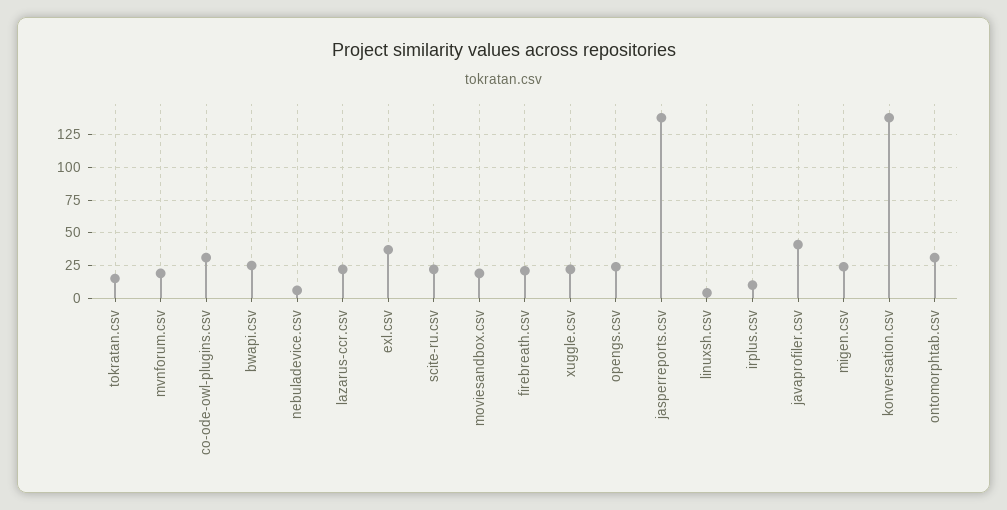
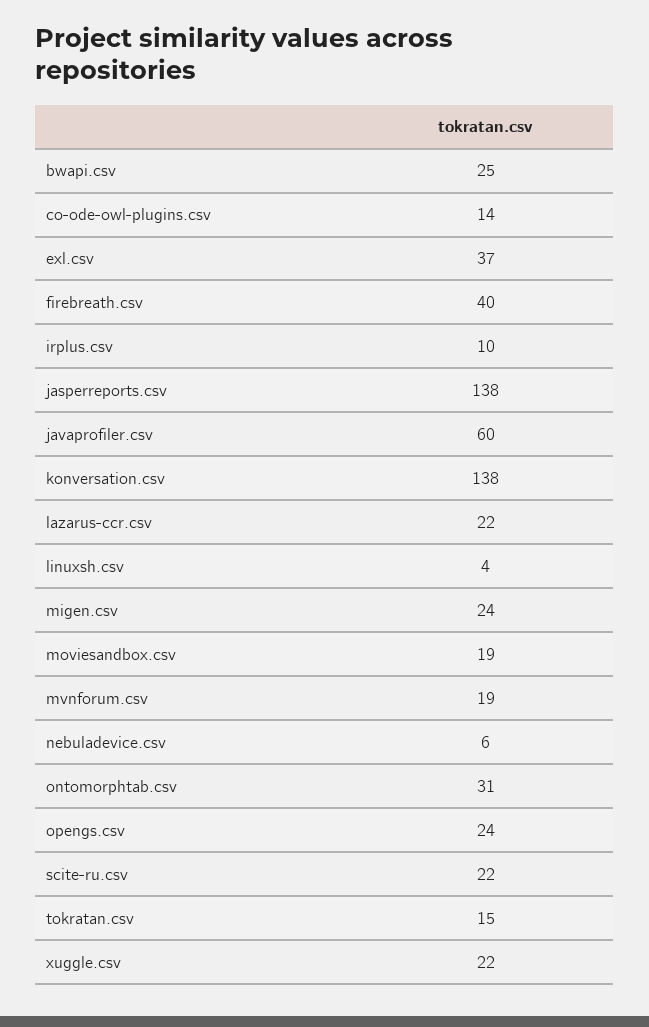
co-ode-owl-plugins.csv: 30 -> 14
firebreath.csv: 20 -> 40
javaprofiler.csv: 40 -> 60

